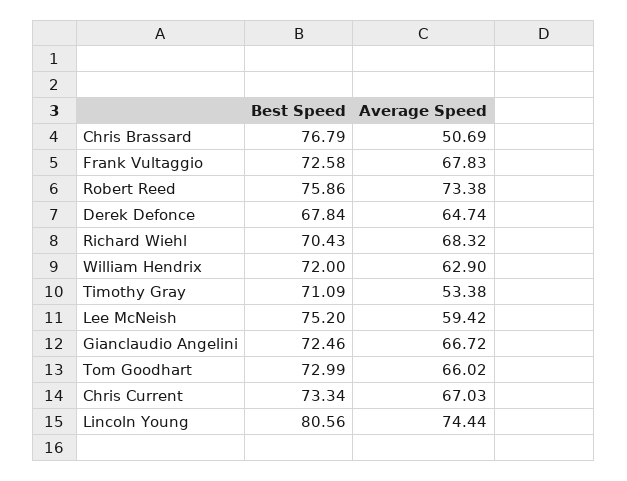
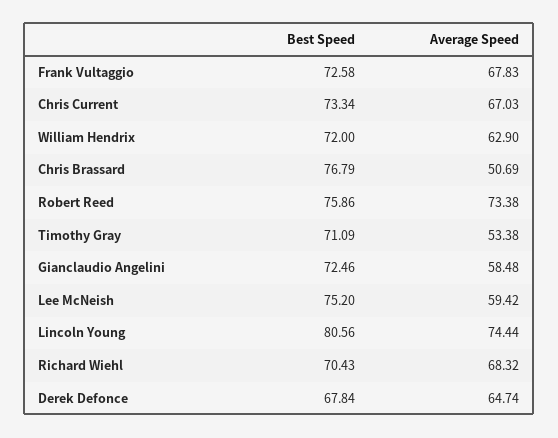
Average Speed, Gianclaudio Angelini: 66.72 -> 58.48
Best Speed, Tom Goodhart: 72.99 -> none
Average Speed, Tom Goodhart: 66.02 -> none

